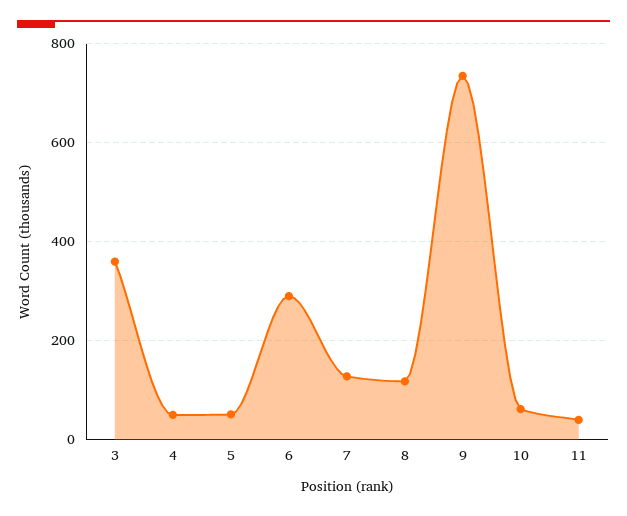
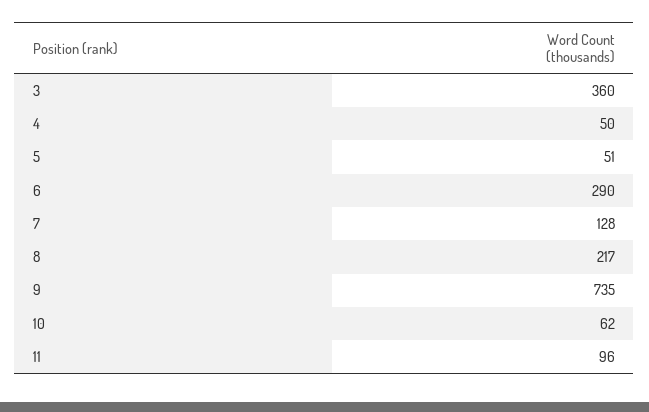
8: 120 -> 217
11: 40 -> 96

